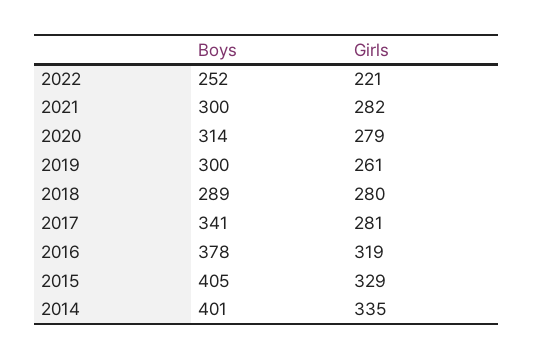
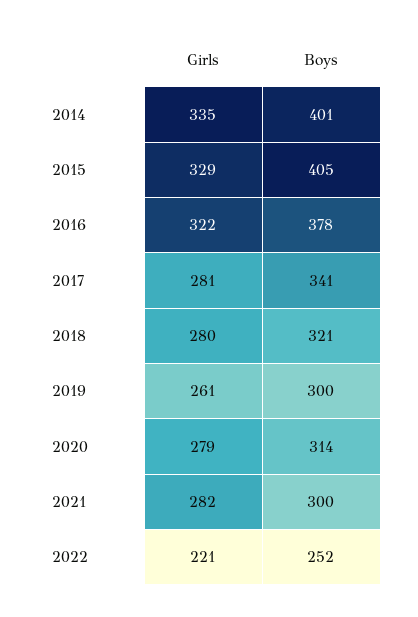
Boys, 2018: 289 -> 321
Girls, 2016: 319 -> 322

